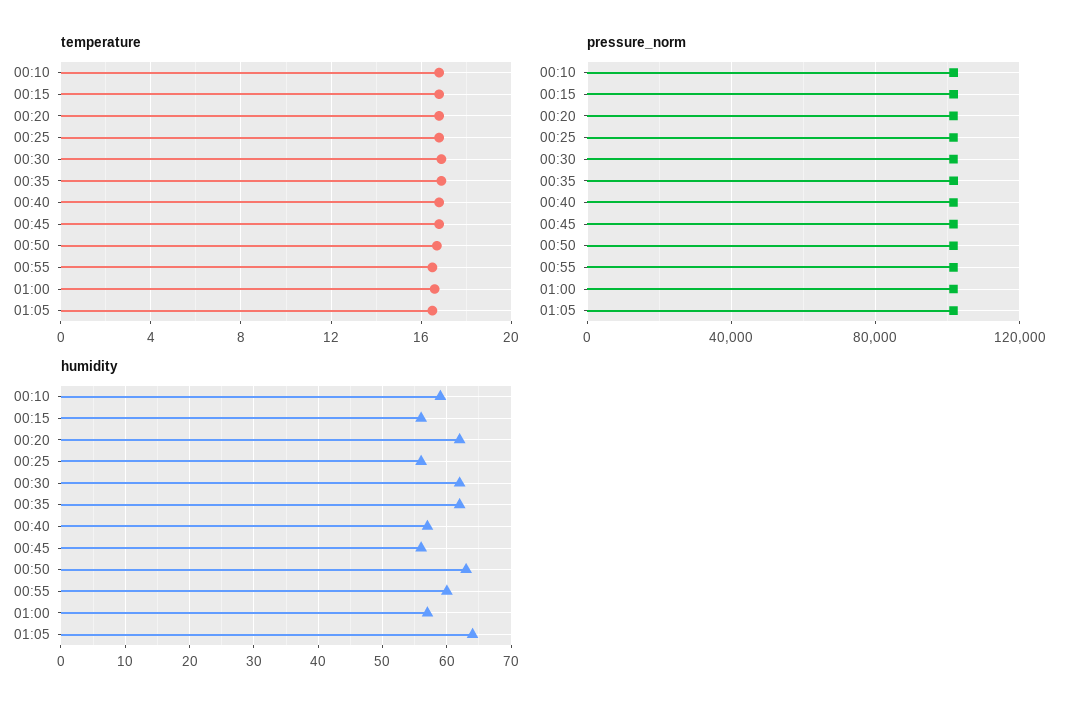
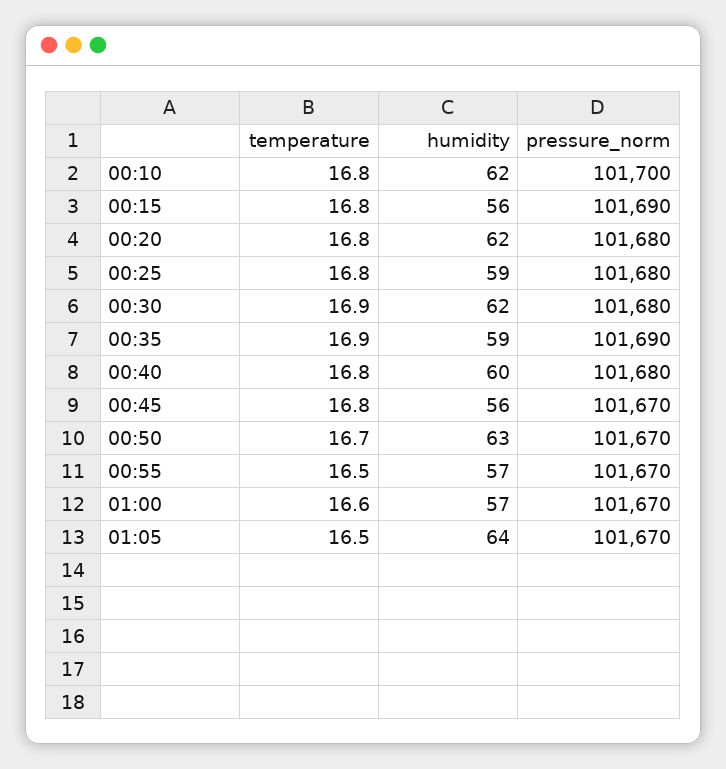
humidity, 00:10: 59 -> 62
humidity, 00:25: 56 -> 59
humidity, 00:35: 62 -> 59
humidity, 00:40: 57 -> 60
humidity, 00:55: 60 -> 57

